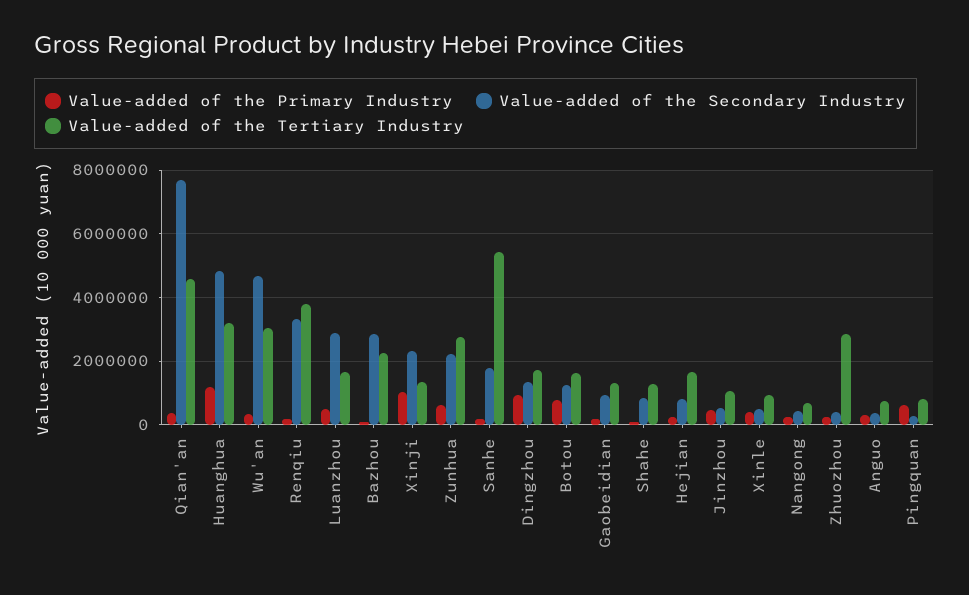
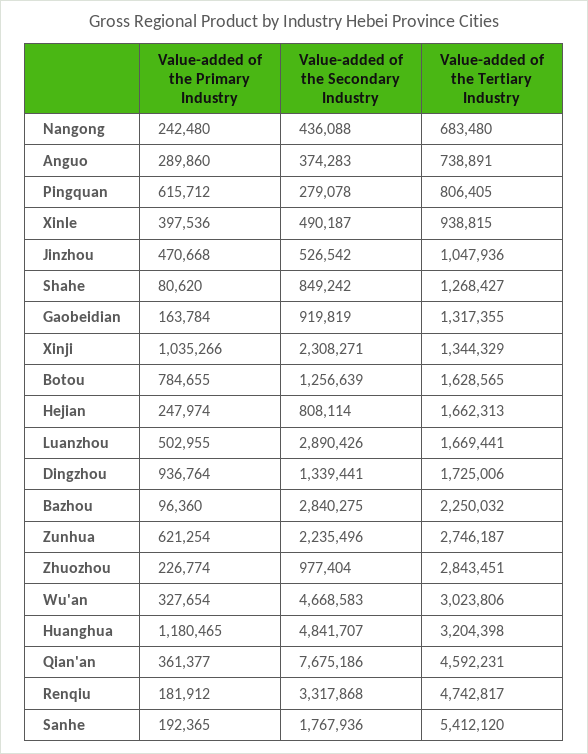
Value-added of the Tertiary Industry, Renqiu: 3800000 -> 4742817
Value-added of the Secondary Industry, Zhuozhou: 400000 -> 977404

